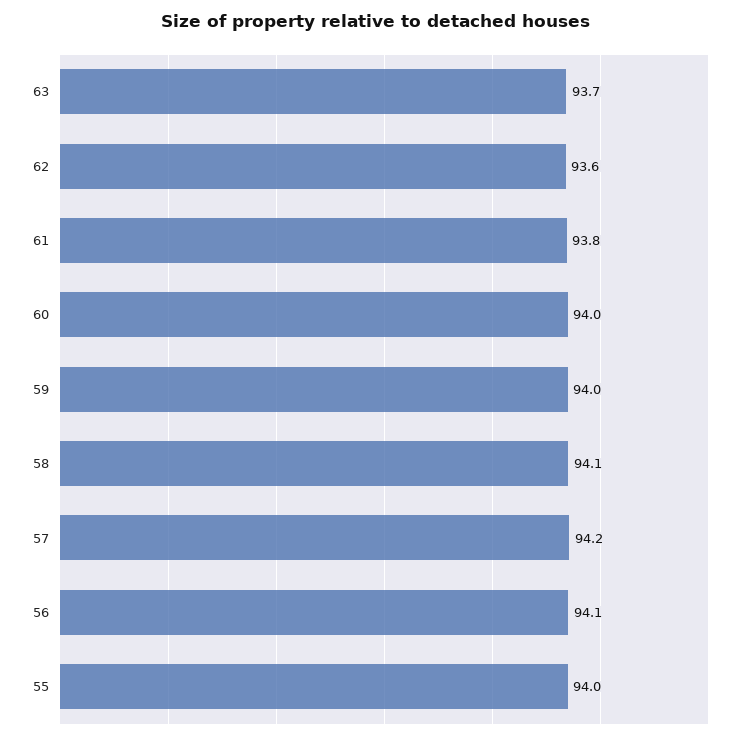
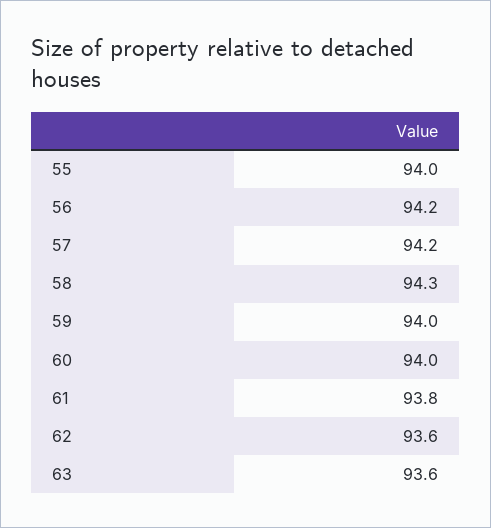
63: 93.7 -> 93.6
58: 94.1 -> 94.3
56: 94.1 -> 94.2

